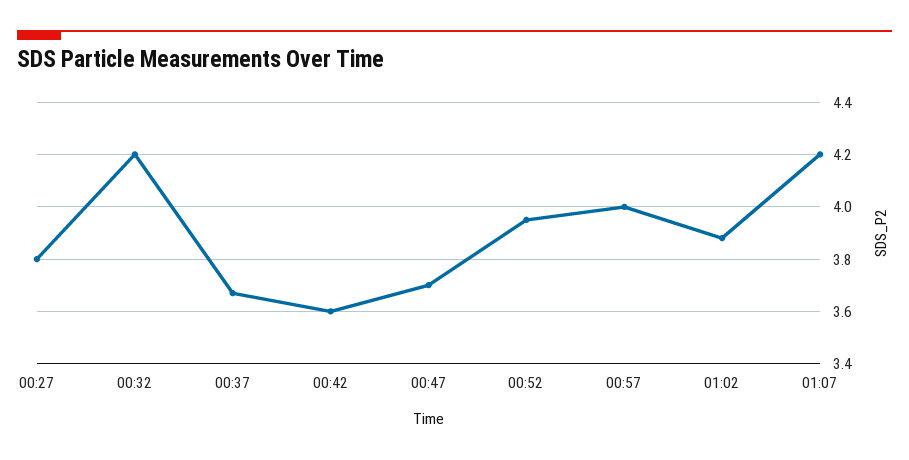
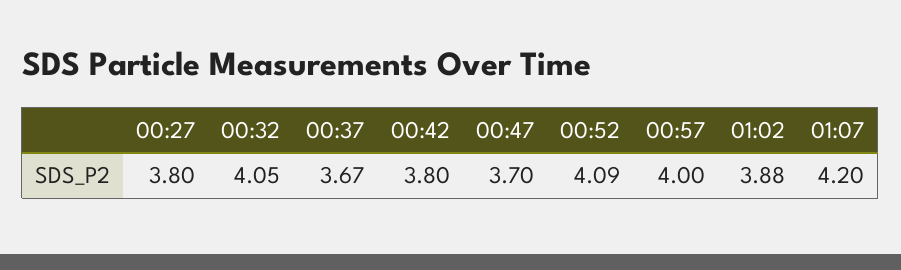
00:32: 4.2 -> 4.05
00:42: 3.6 -> 3.8
00:52: 3.95 -> 4.09

